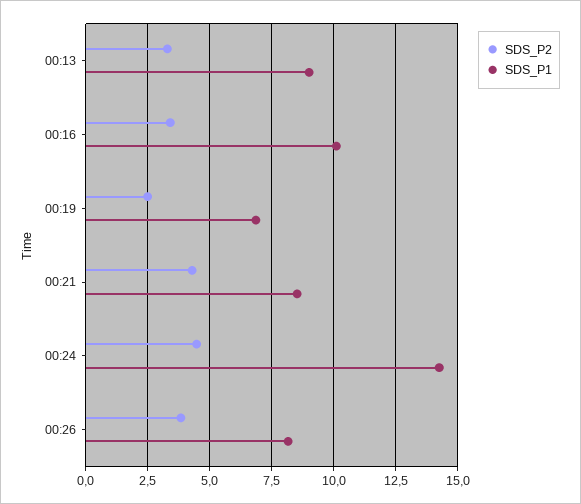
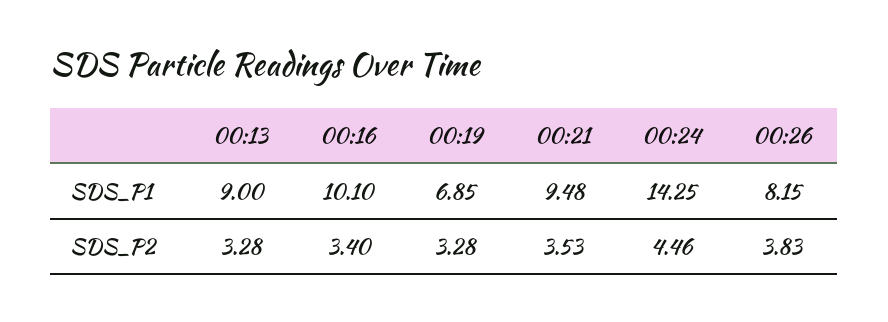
SDS_P2, 00:19: 2.5 -> 3.28
SDS_P2, 00:21: 4.25 -> 3.53
SDS_P1, 00:21: 8.5 -> 9.48

